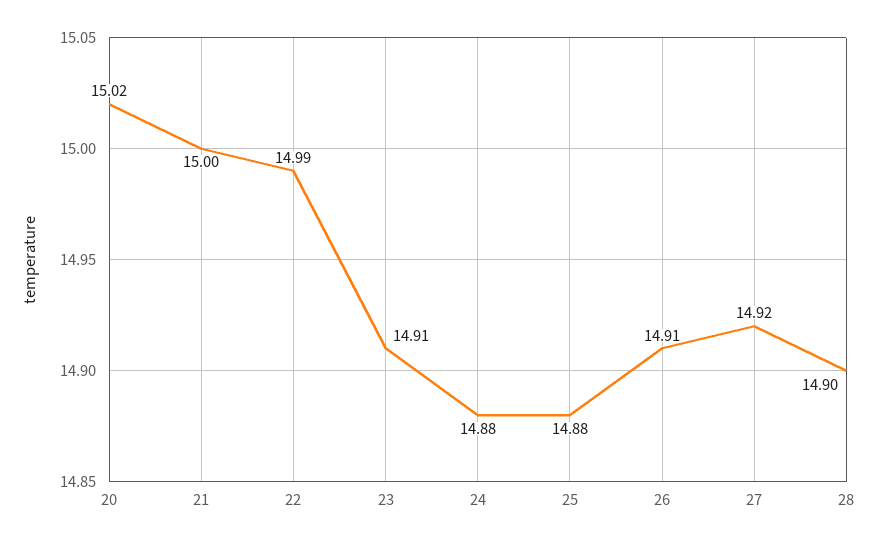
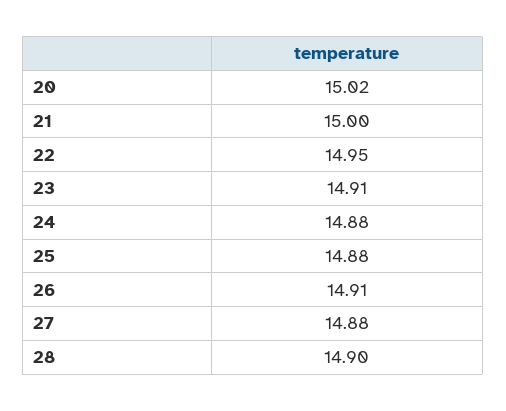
22: 14.99 -> 14.95
27: 14.92 -> 14.88

